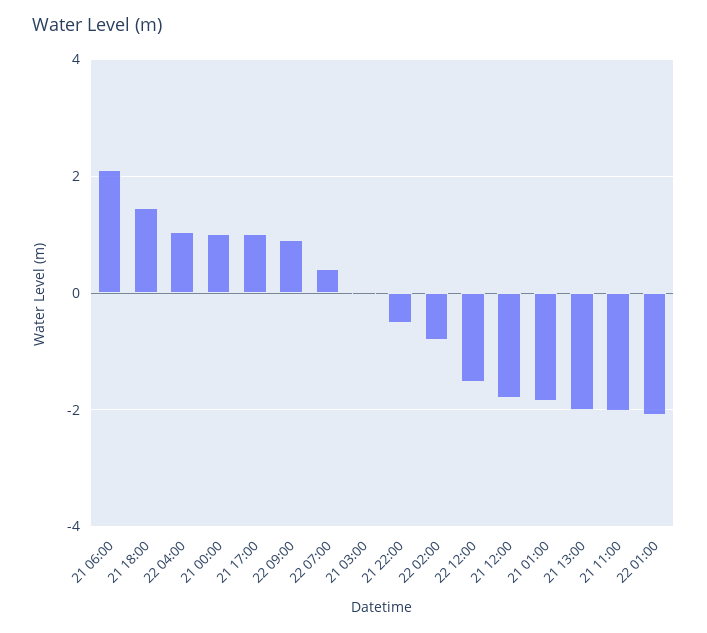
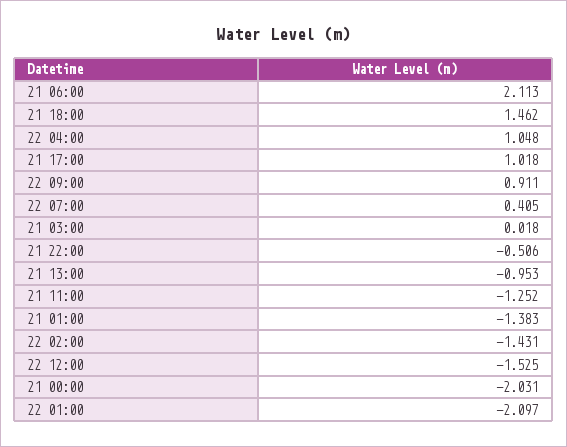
21 00:00: 1 -> -2.031
22 02:00: -0.8 -> -1.431
21 12:00: -1.8 -> none
21 01:00: -1.8 -> -1.383
21 13:00: -2 -> -0.953
21 11:00: -2 -> -1.252

